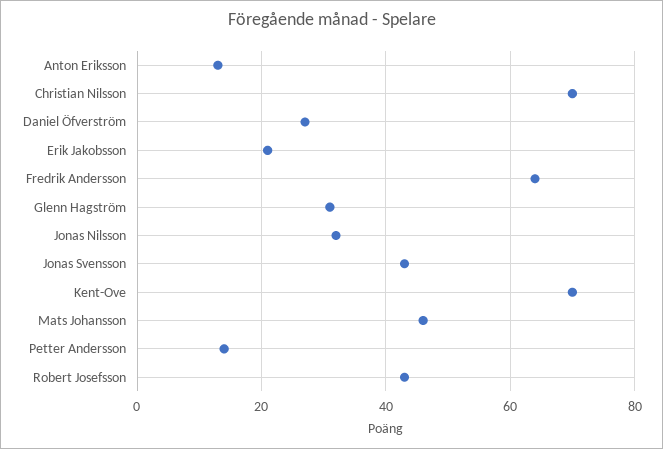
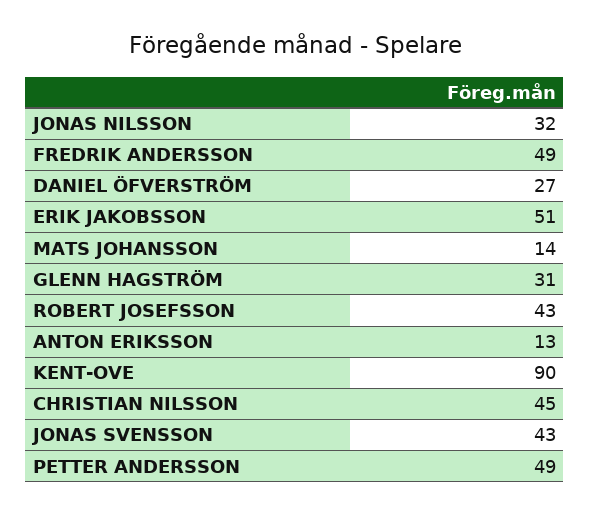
Christian Nilsson: 70 -> 45
Erik Jakobsson: 20 -> 51
Fredrik Andersson: 65 -> 49
Kent-Ove: 70 -> 90
Mats Johansson: 45 -> 14
Petter Andersson: 15 -> 49

